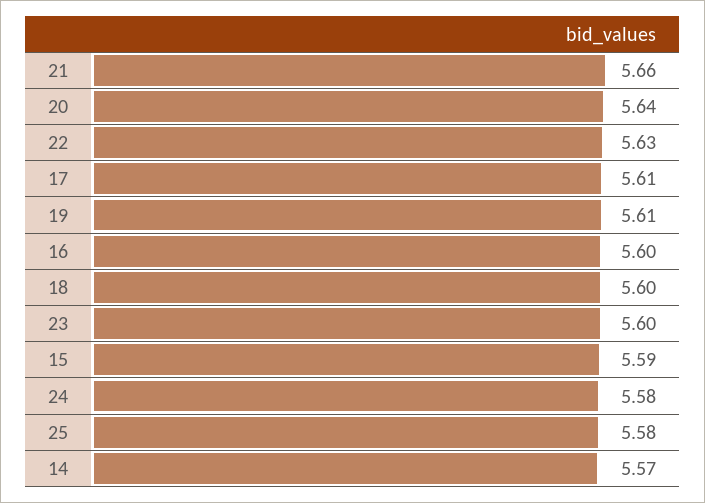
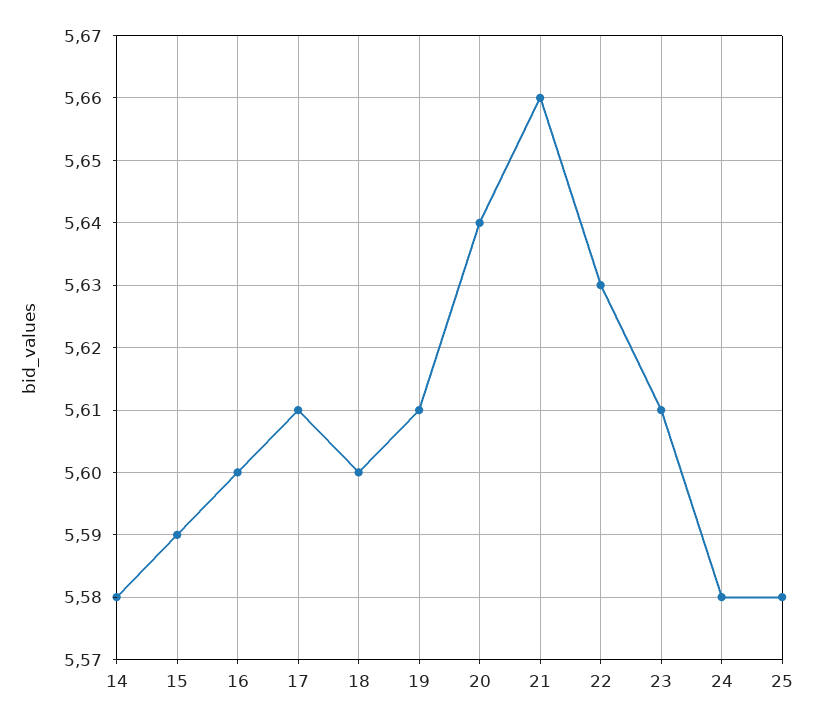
23: 5.6 -> 5.61
14: 5.57 -> 5.58

